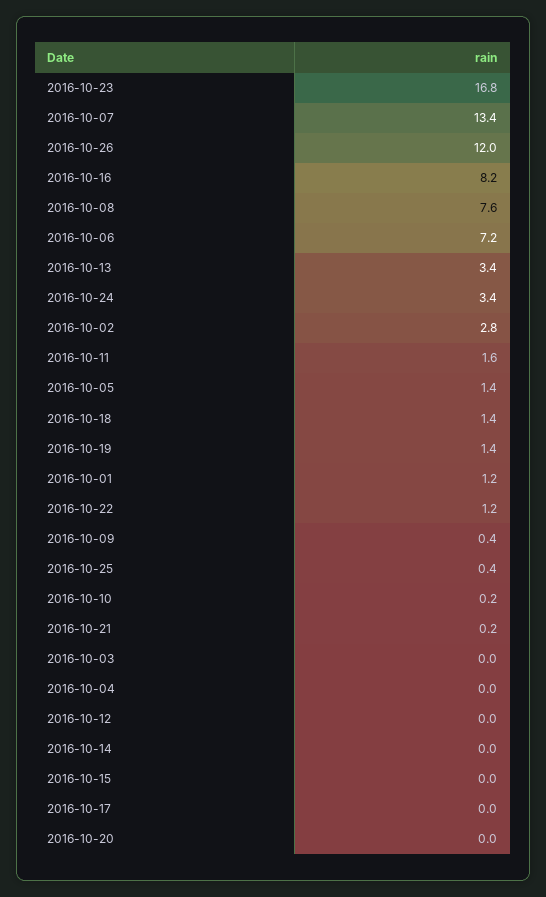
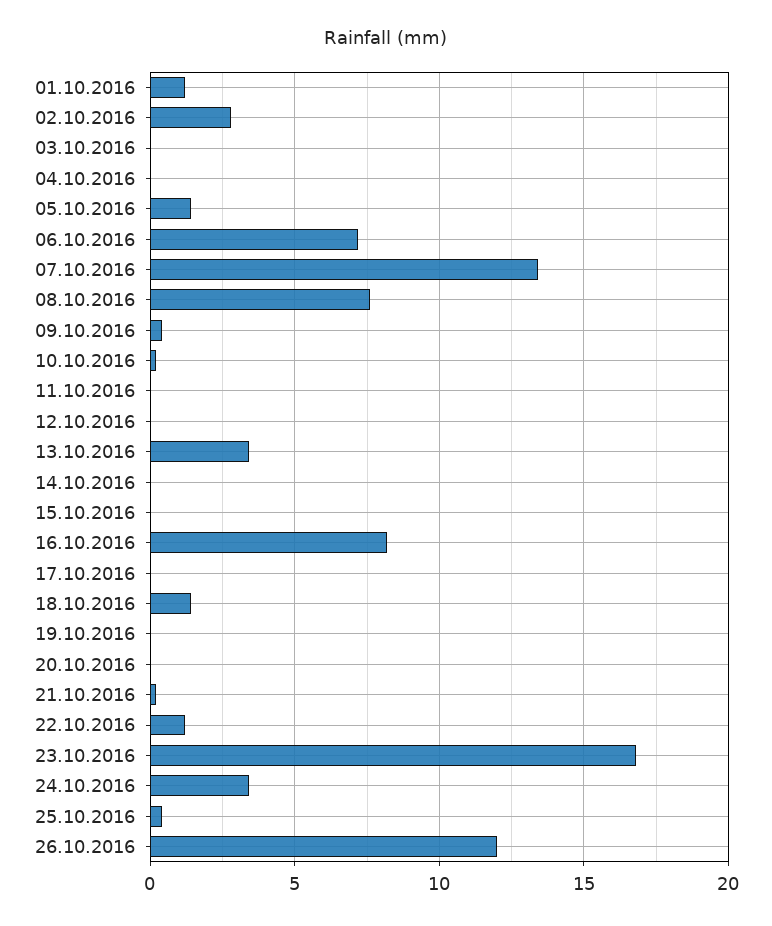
2016-10-11: 1.6 -> 0
2016-10-19: 1.4 -> 0

